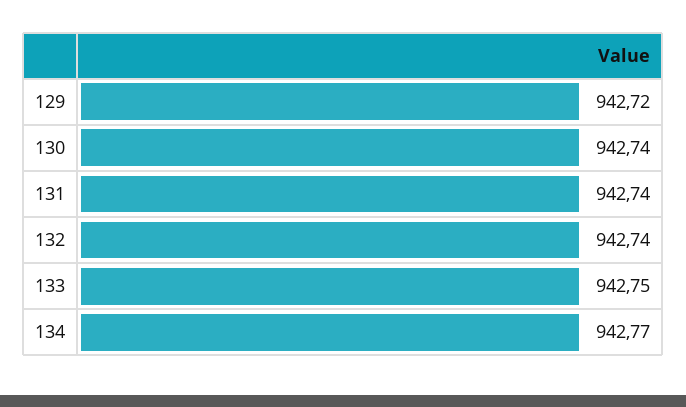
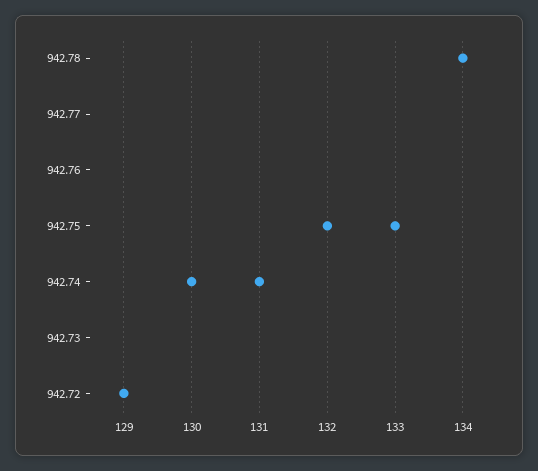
132: 942.74 -> 942.75
134: 942.77 -> 942.78

